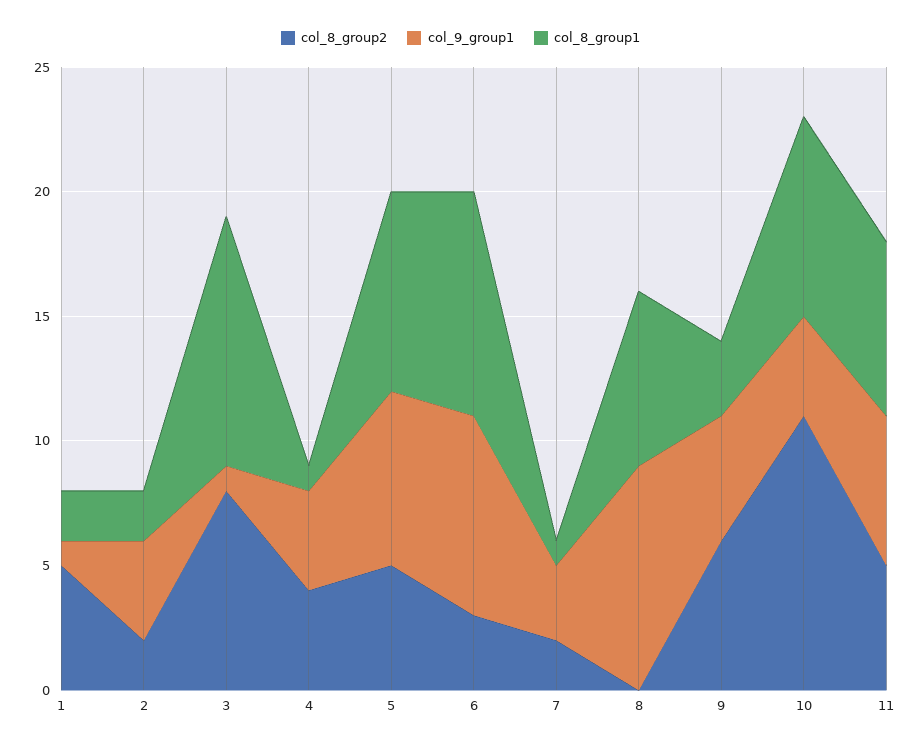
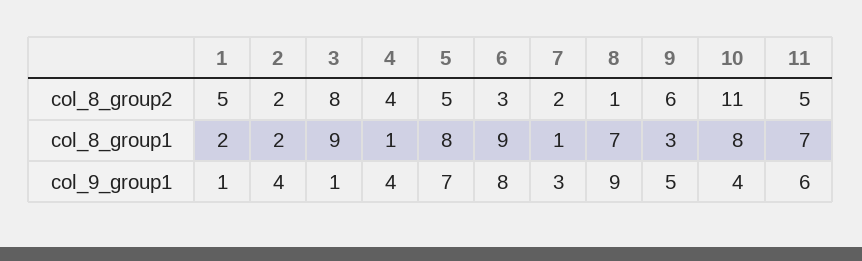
col_8_group1, 3: 10 -> 9
col_8_group2, 8: 0 -> 1

